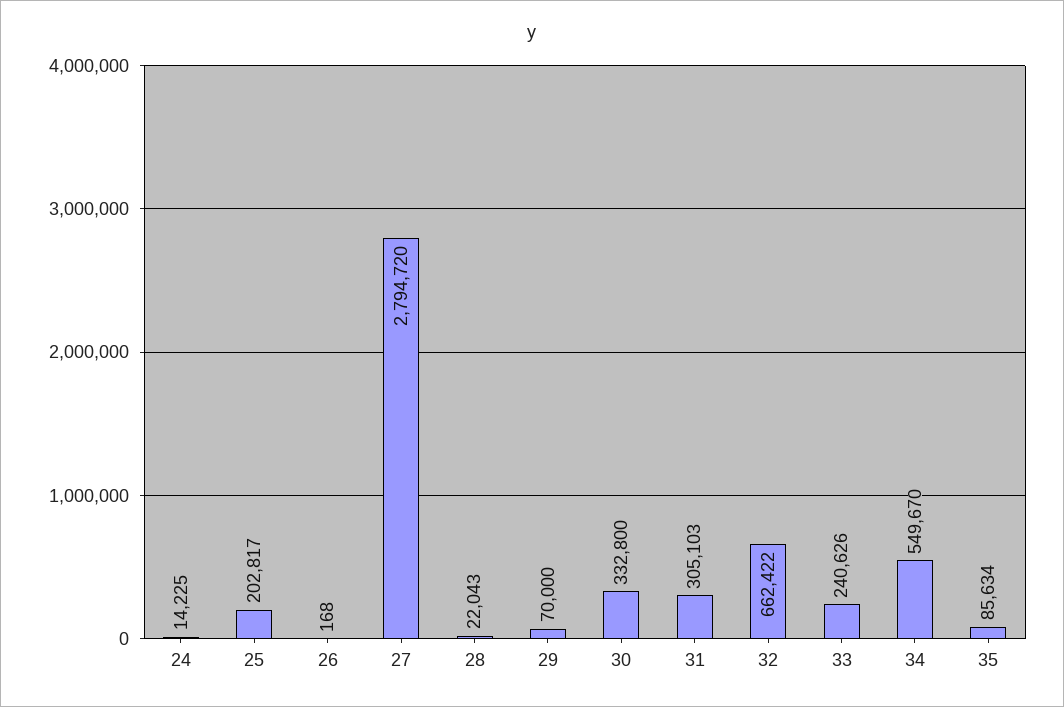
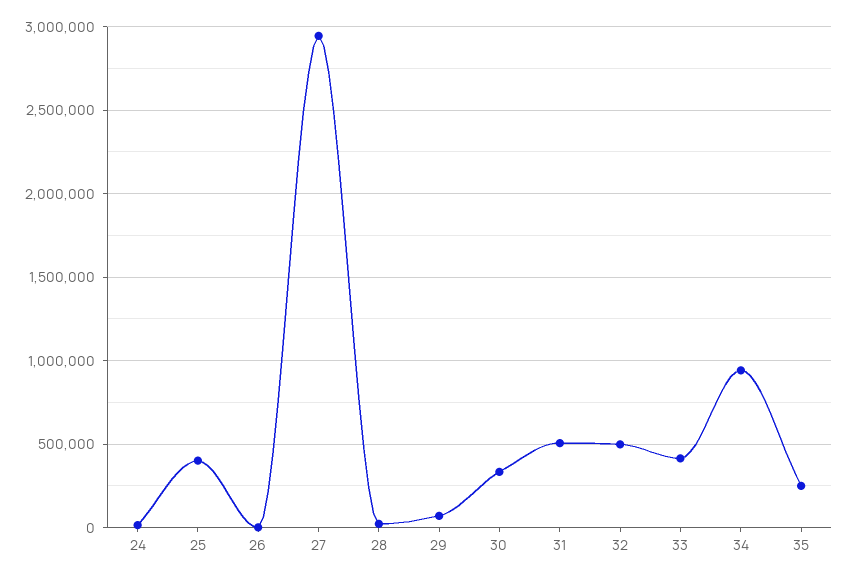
25: 202817 -> 400000
27: 2794720 -> 2950000
31: 305103 -> 500000
32: 662422 -> 500000
33: 240626 -> 400000
34: 549670 -> 950000
35: 85634 -> 250000

